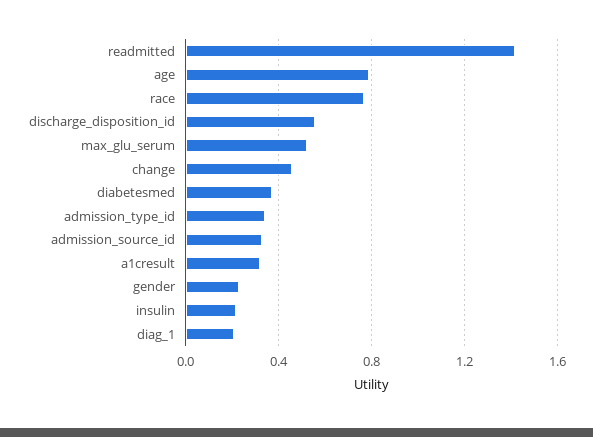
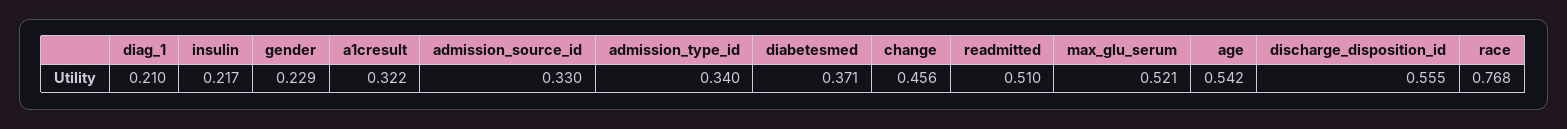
readmitted: 1.4 -> 0.51
age: 0.8 -> 0.542

